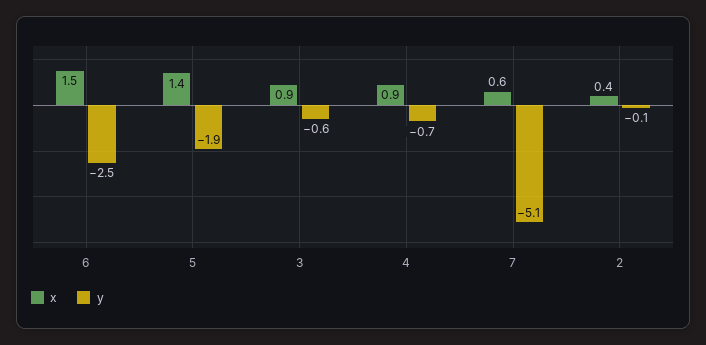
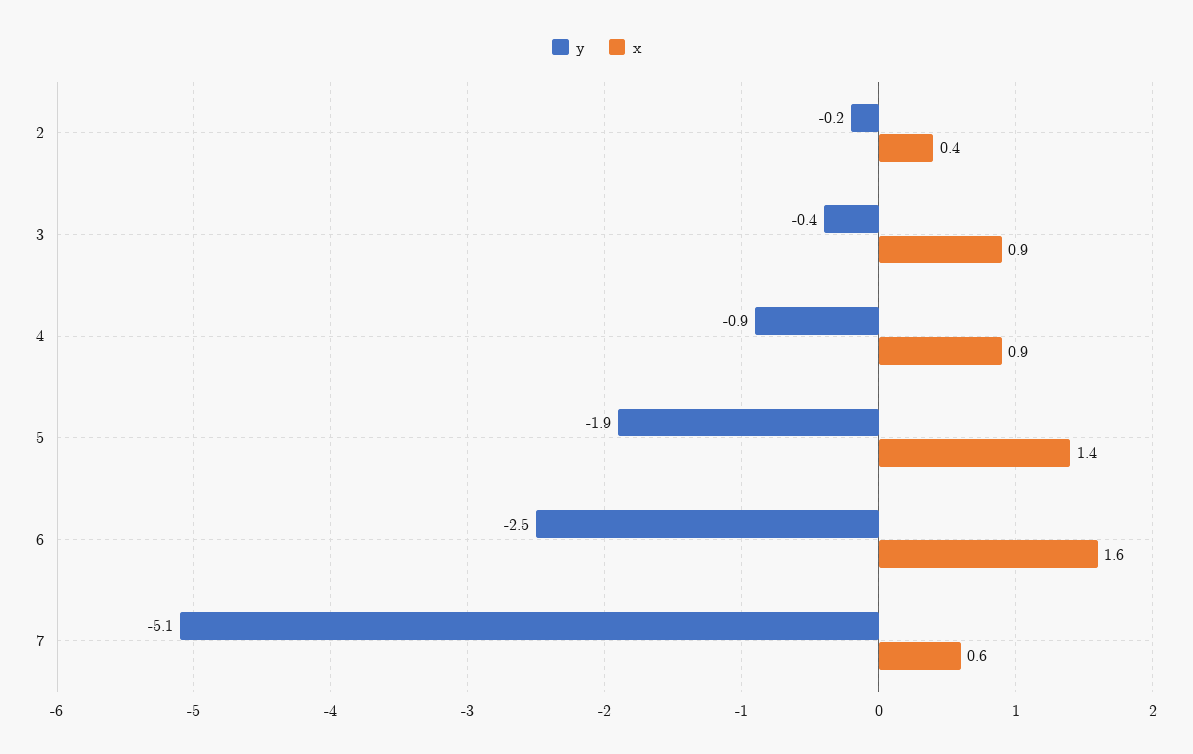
x, 6: 1.5 -> 1.6
y, 3: -0.6 -> -0.4
y, 4: -0.7 -> -0.9
y, 2: -0.1 -> -0.2

